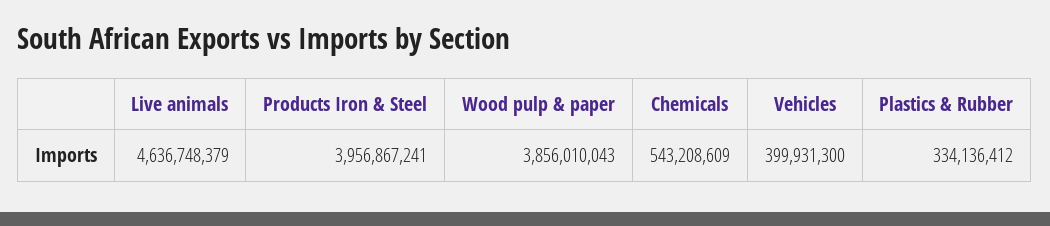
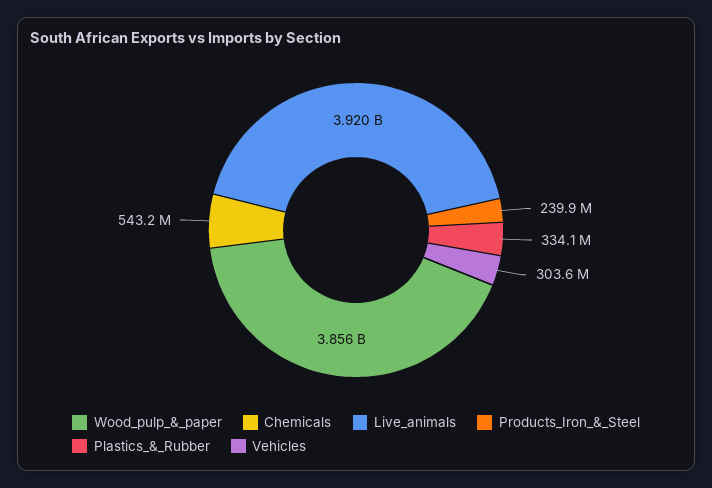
Live animals: 4636748379 -> 3920000000
Products Iron & Steel: 3956867241 -> 239900000
Vehicles: 399931300 -> 303600000

